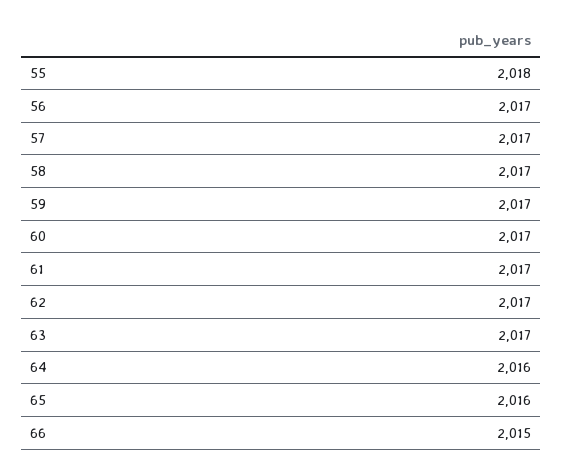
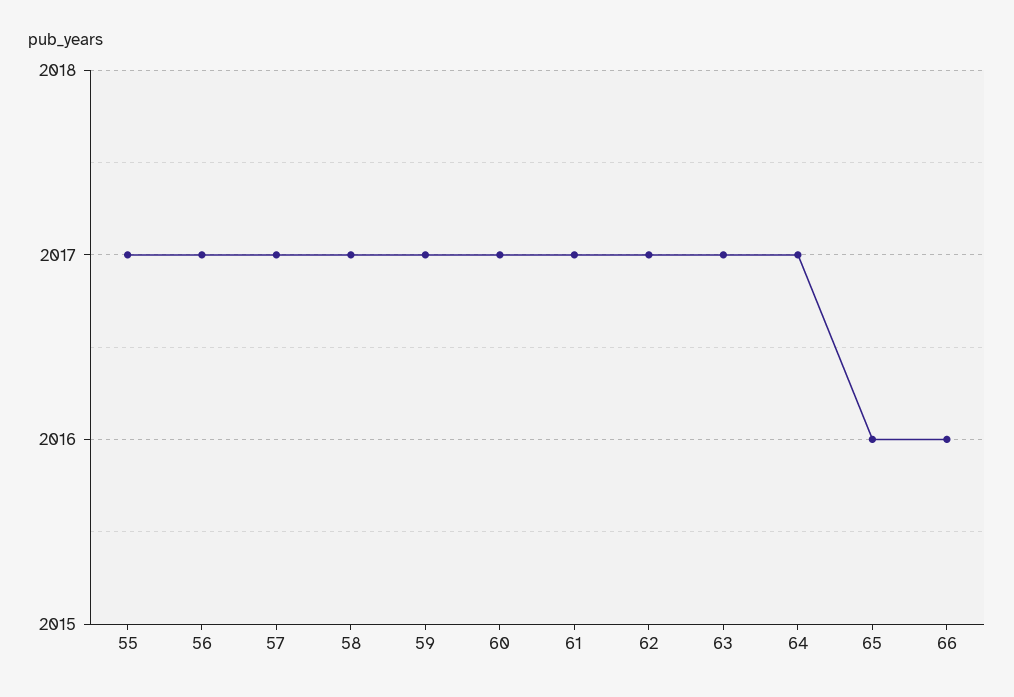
55: 2018 -> 2017
64: 2016 -> 2017
66: 2015 -> 2016

